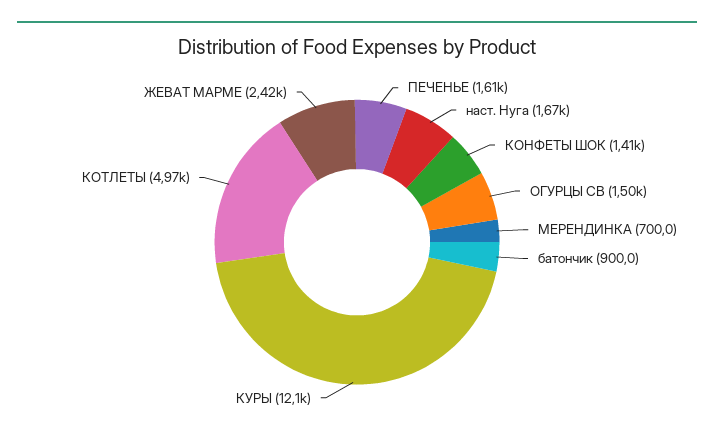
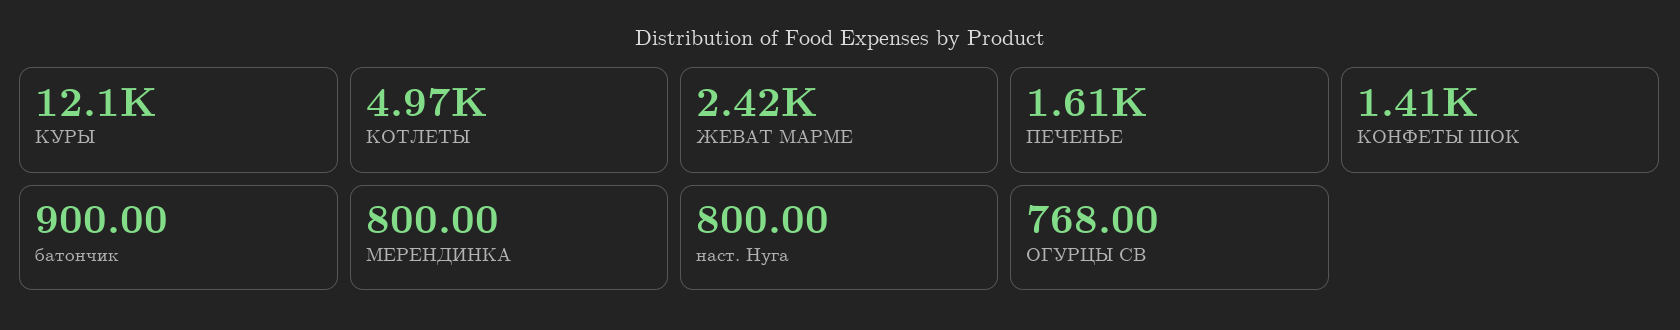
наст. Нуга: 1670 -> 800
ОГУРЦЫ СВ: 1500 -> 768
МЕРЕНДИНКА: 700 -> 800

